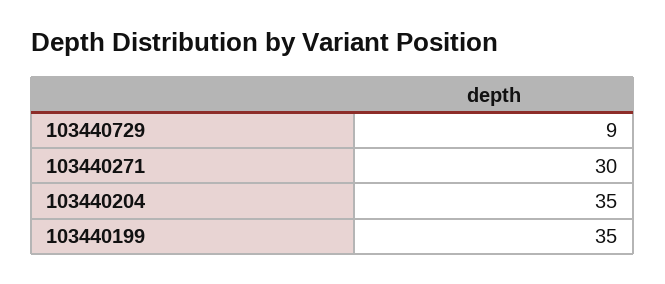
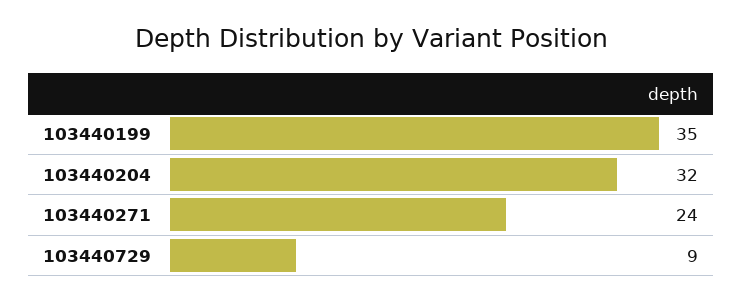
103440271: 30 -> 24
103440204: 35 -> 32

